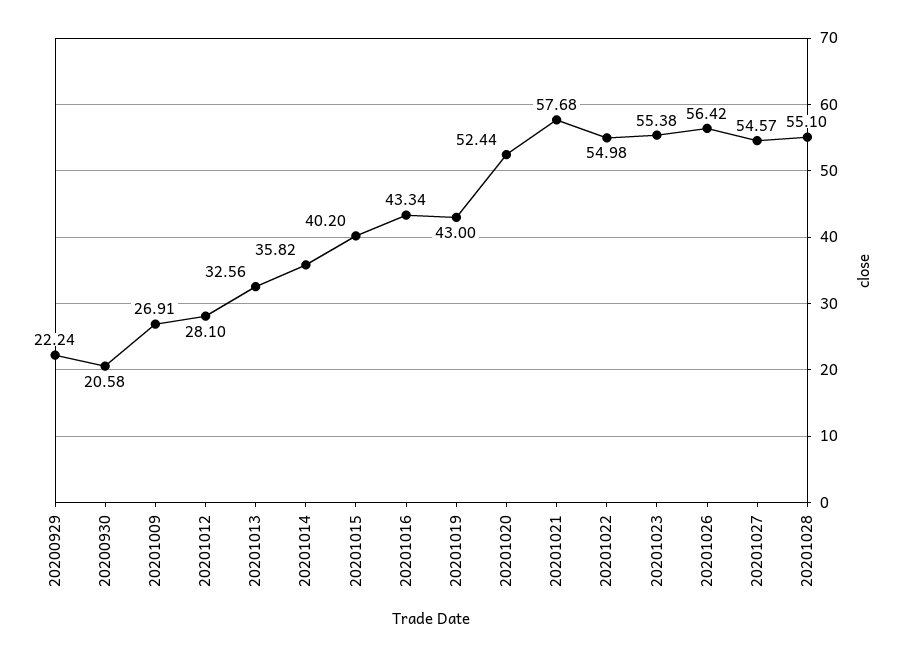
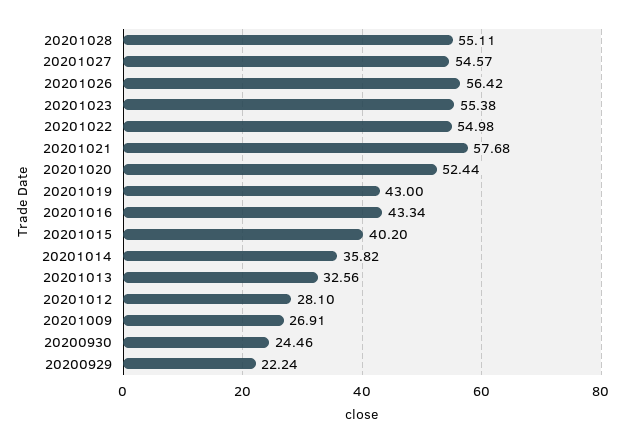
20200930: 20.58 -> 24.46
20201028: 55.1 -> 55.11

